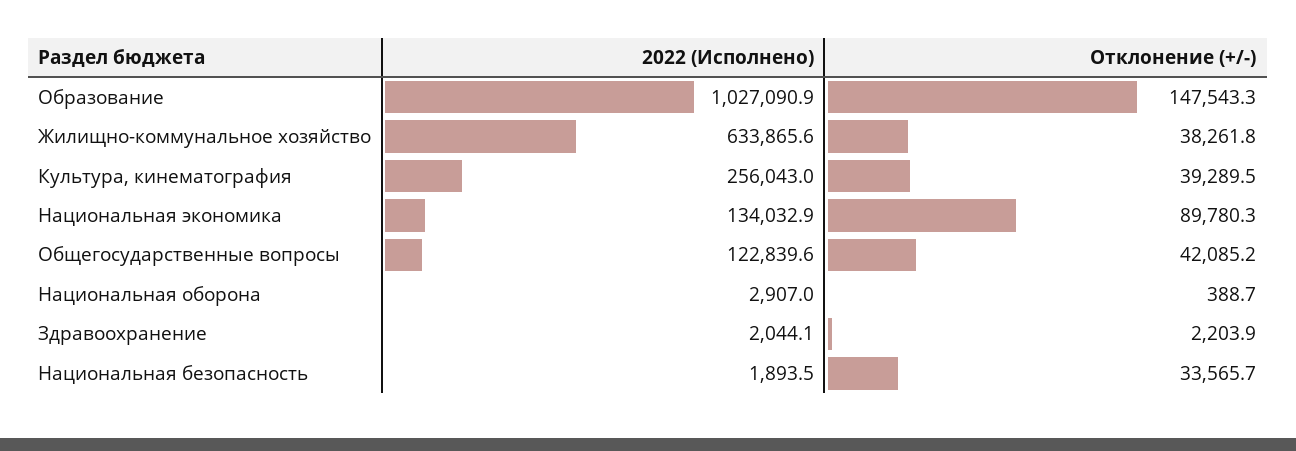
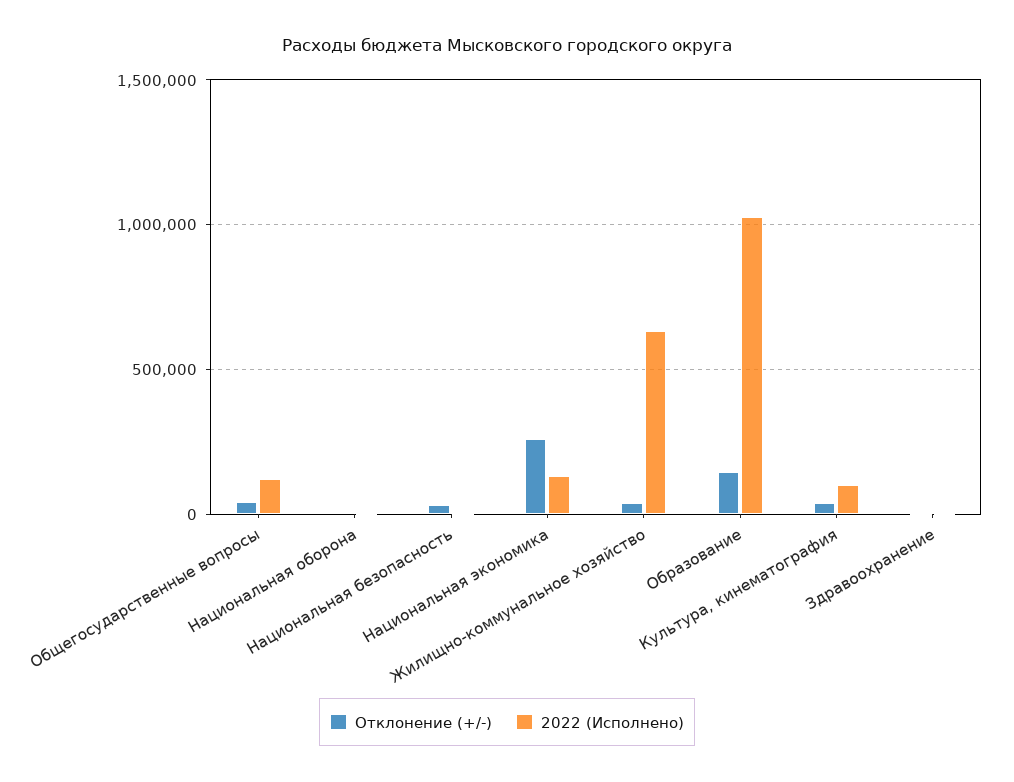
2022 (Исполнено), Культура, кинематография: 256043 -> 100000
Отклонение (+/-), Национальная экономика: 89780.3 -> 250000

